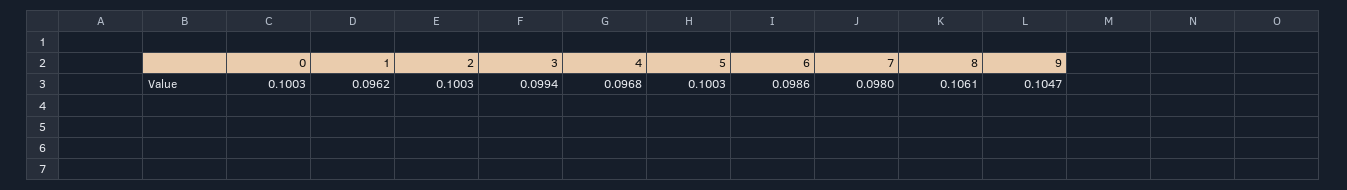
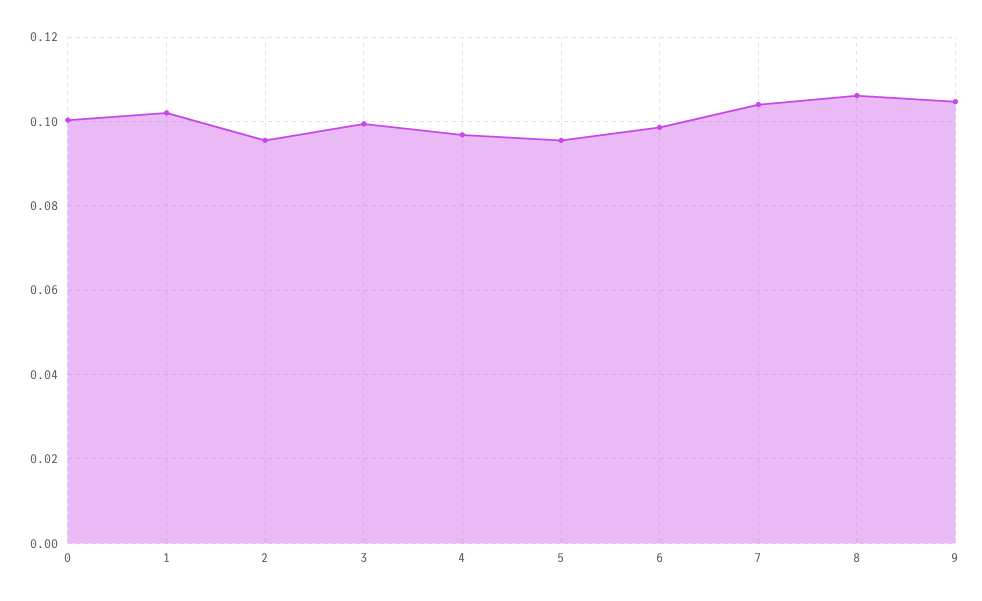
1: 0.0962 -> 0.102
2: 0.1003 -> 0.096
5: 0.1003 -> 0.096
7: 0.098 -> 0.104

